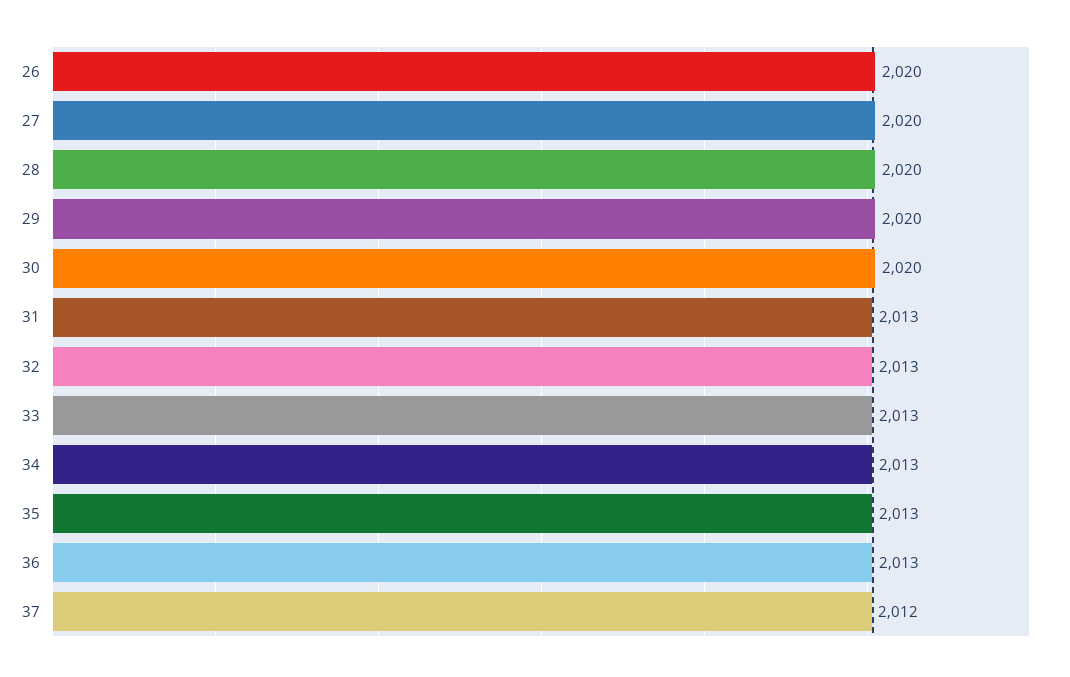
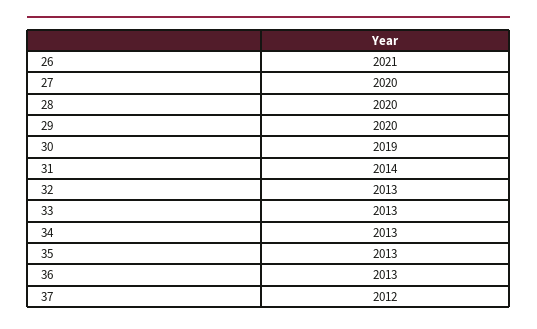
26: 2020 -> 2021
30: 2020 -> 2019
31: 2013 -> 2014

